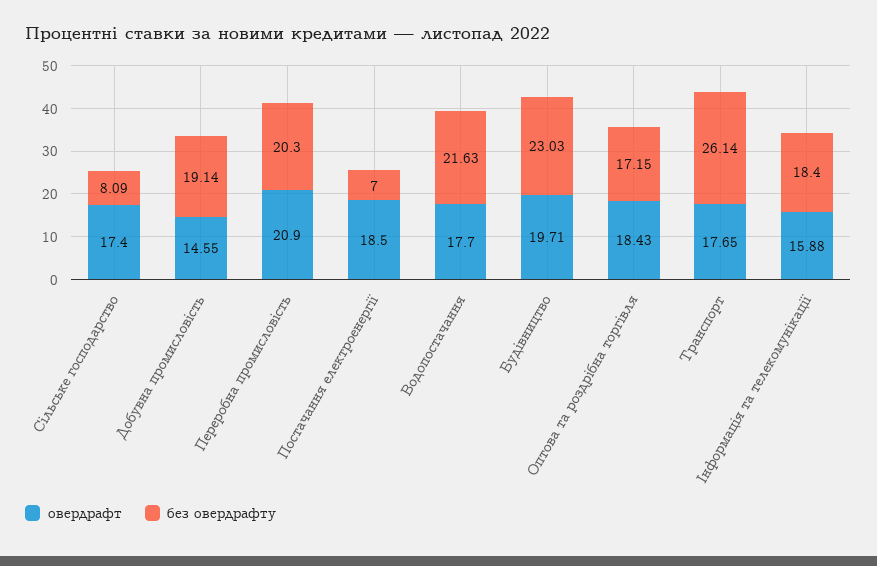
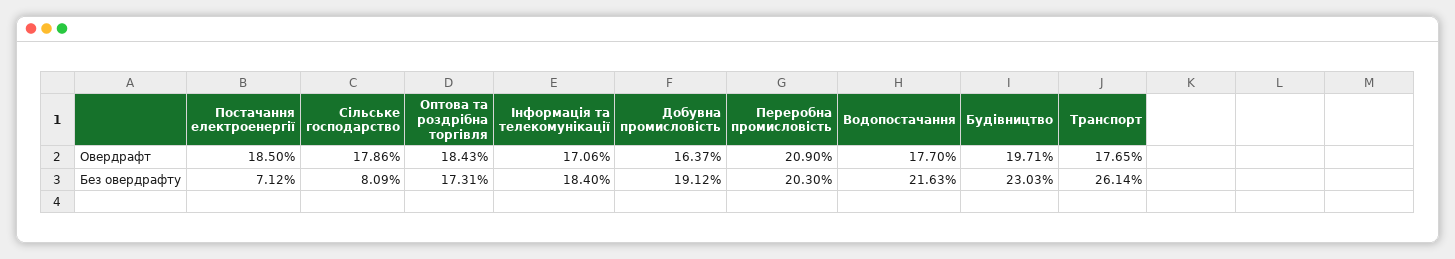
овердрафт, Сільське господарство: 17.4 -> 17.86
овердрафт, Добувна промисловість: 14.55 -> 16.37
без овердрафту, Добувна промисловість: 19.14 -> 19.12
без овердрафту, Постачання електроенергії: 7 -> 7.12
без овердрафту, Оптова та роздрібна торгівля: 17.15 -> 17.31
овердрафт, Інформація та телекомунікації: 15.88 -> 17.06

